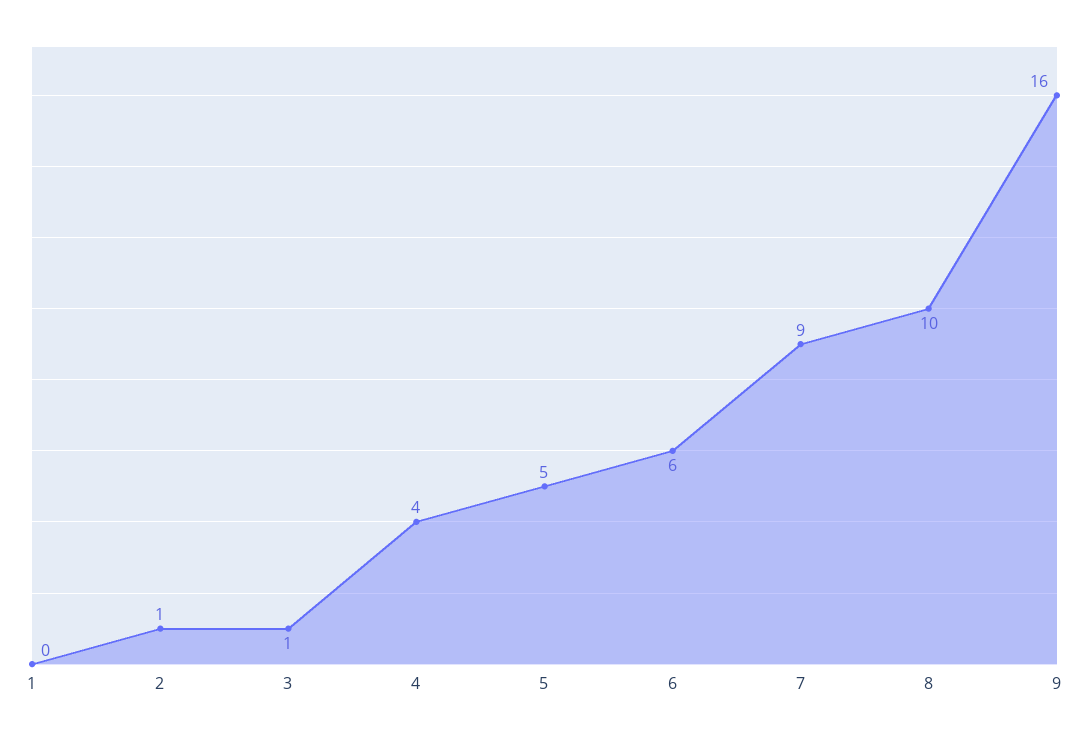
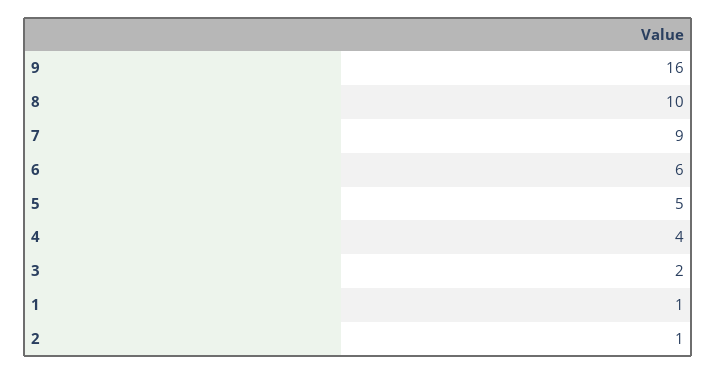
1: 0 -> 1
3: 1 -> 2

